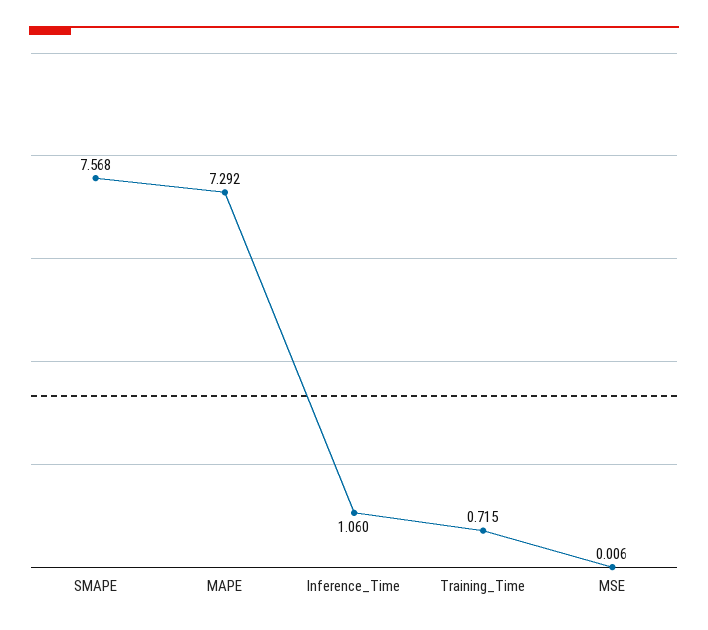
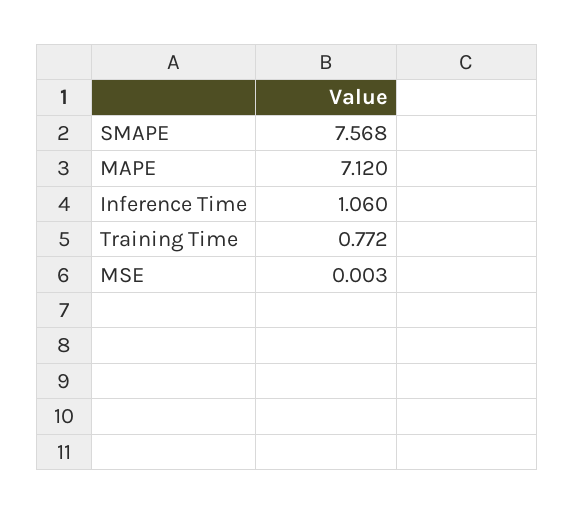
MAPE: 7.292 -> 7.12
Training_Time: 0.715 -> 0.772
MSE: 0.006 -> 0.003

